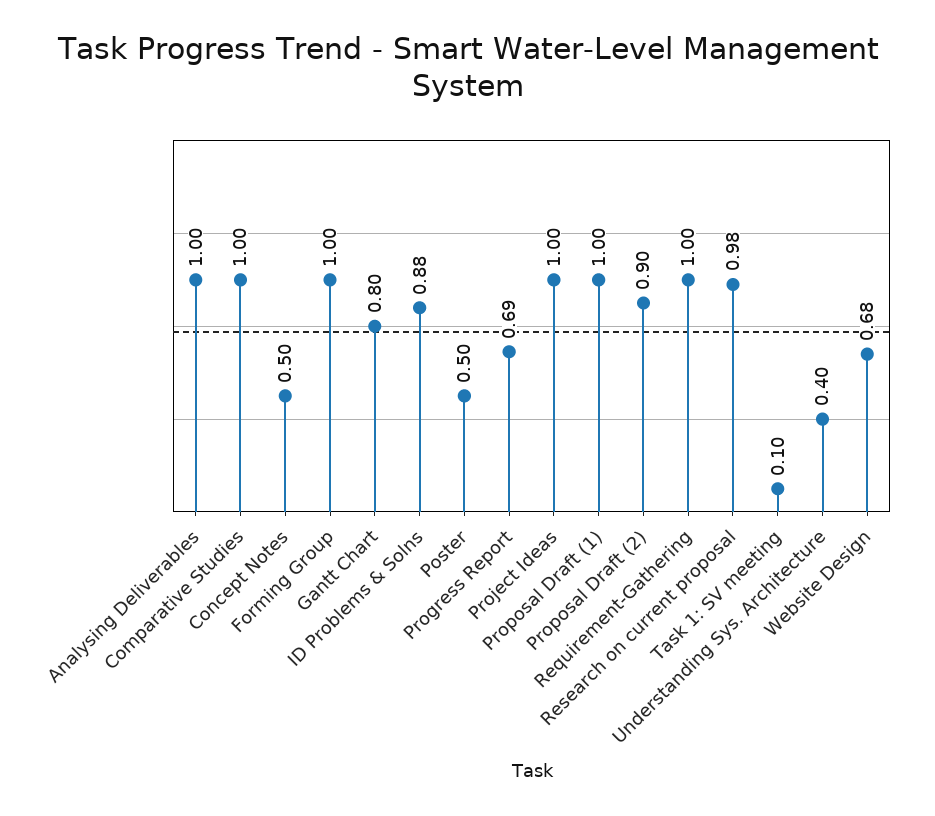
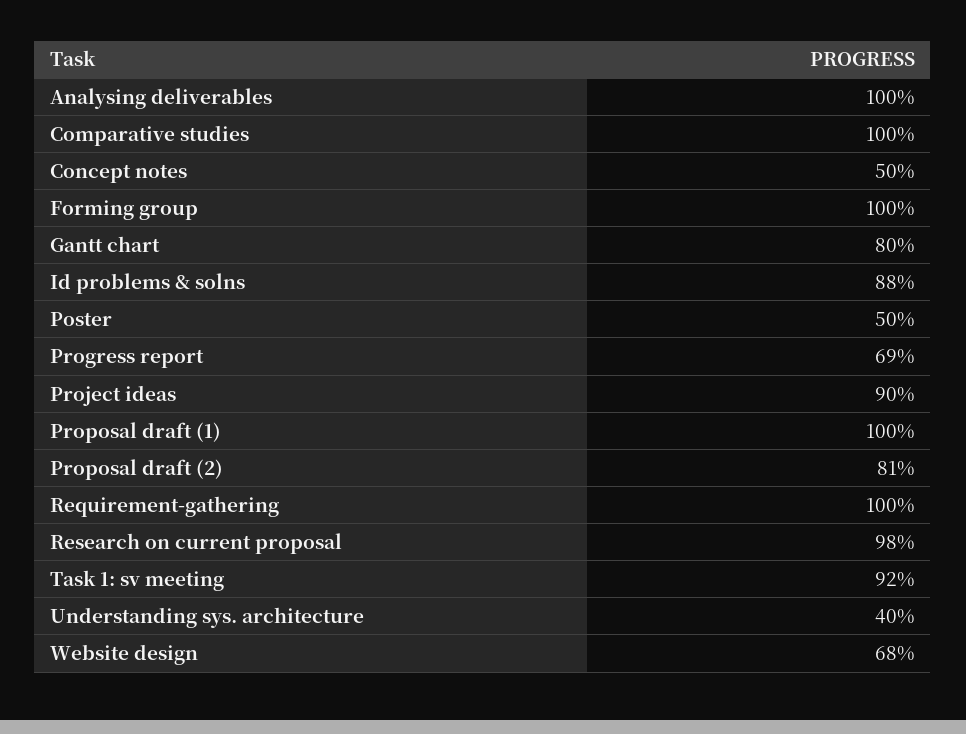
Project Ideas: 1 -> 0.9
Proposal Draft (2): 0.9 -> 0.81
Task 1: SV meeting: 0.1 -> 0.92

